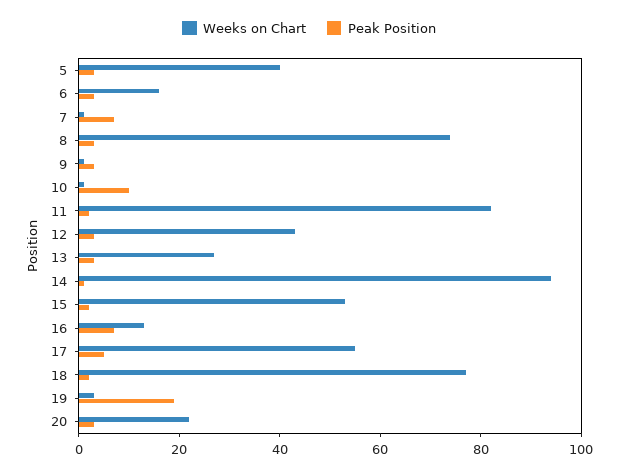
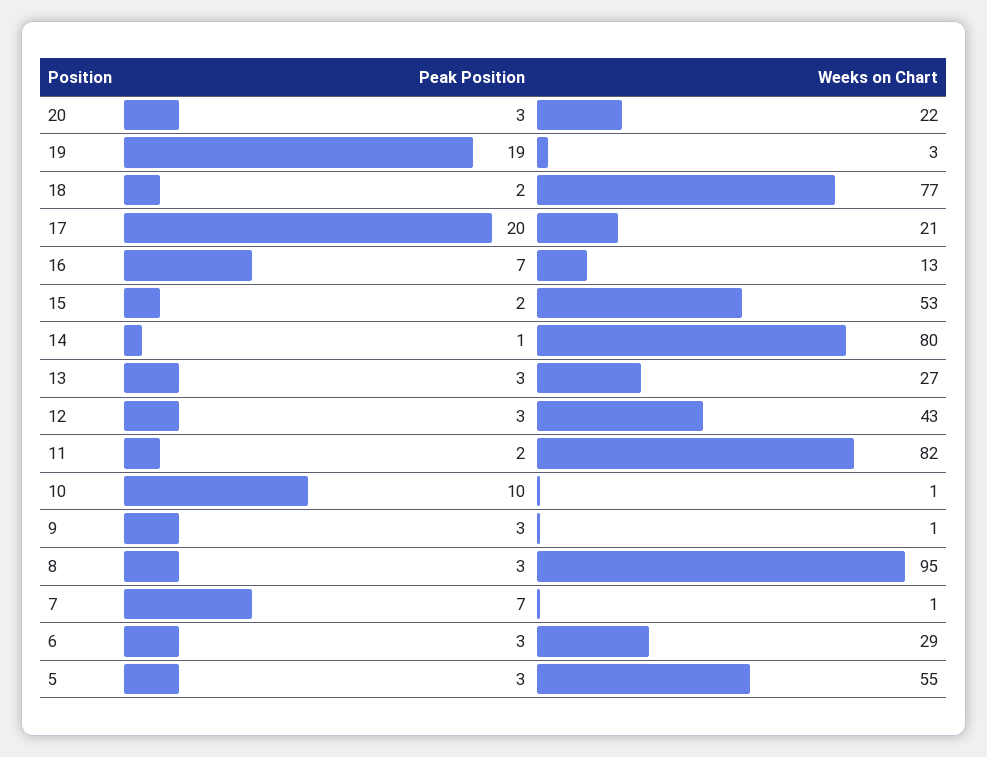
Weeks on Chart, 5: 40 -> 55
Weeks on Chart, 6: 15 -> 29
Weeks on Chart, 8: 75 -> 95
Weeks on Chart, 14: 95 -> 80
Weeks on Chart, 17: 55 -> 21
Peak Position, 17: 5 -> 20

